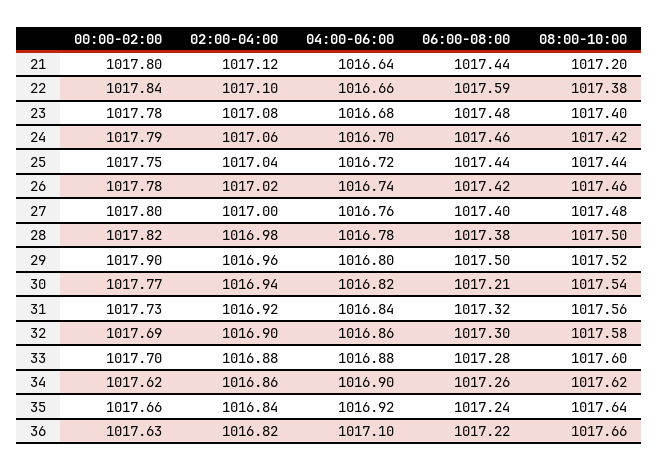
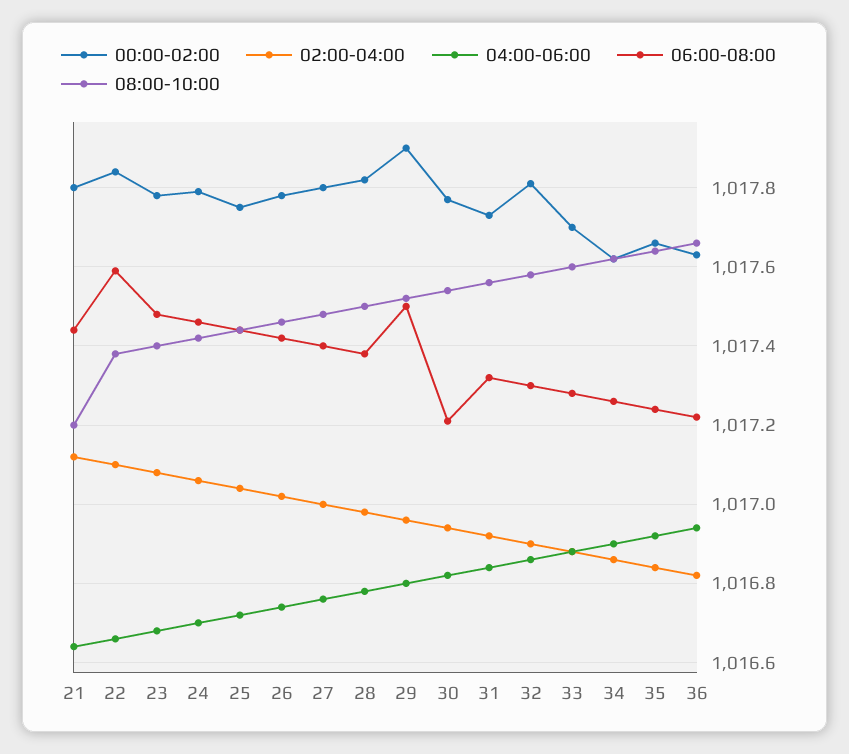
00:00-02:00, 32: 1017.69 -> 1017.8
04:00-06:00, 36: 1017.1 -> 1016.95

